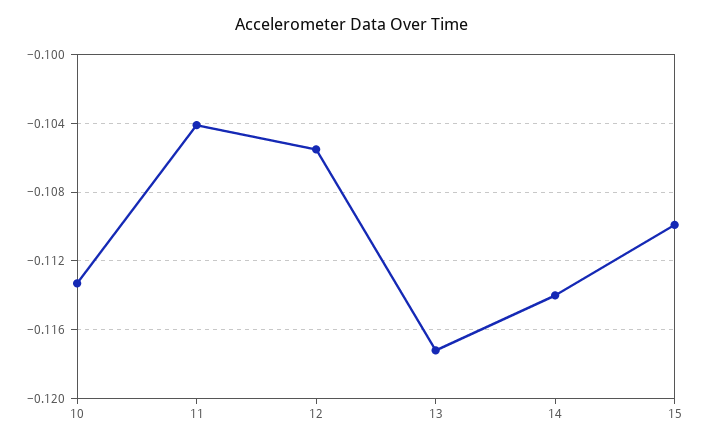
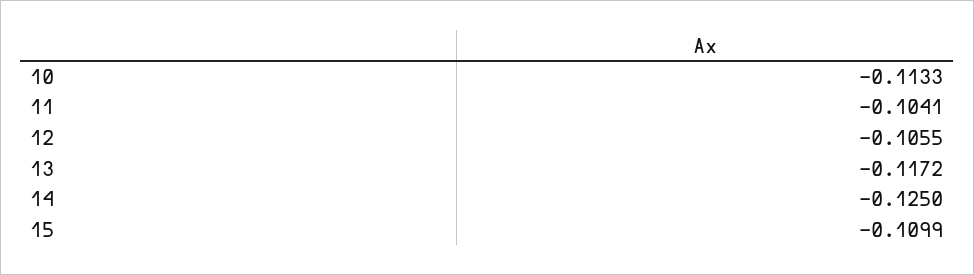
14: -0.114 -> -0.125

